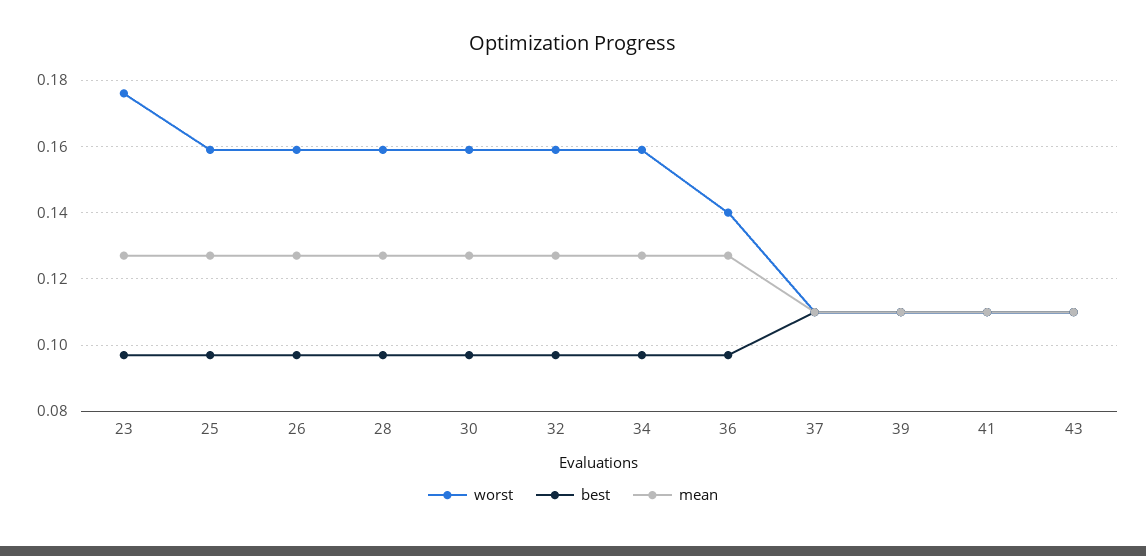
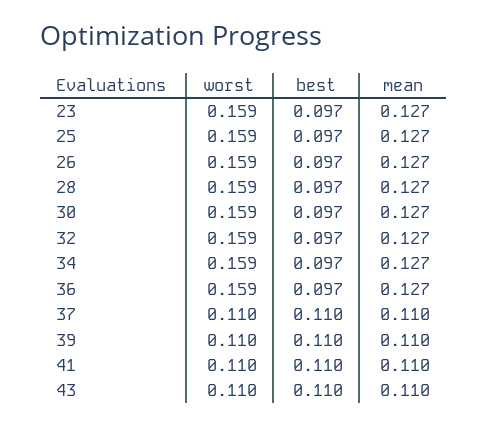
worst, 23: 0.175 -> 0.159
worst, 36: 0.14 -> 0.159

